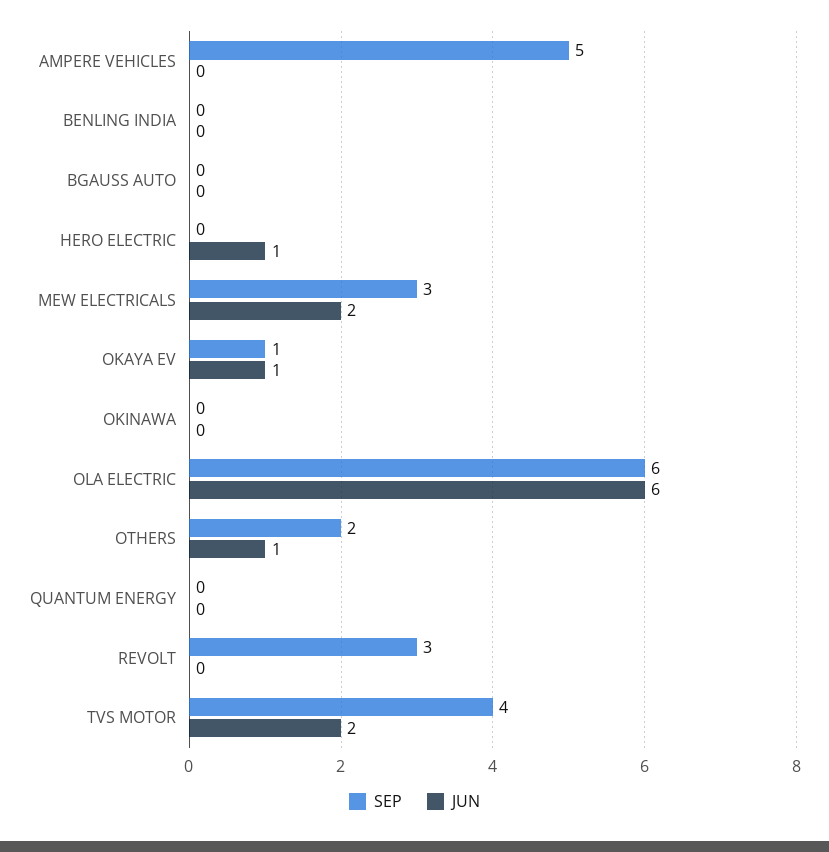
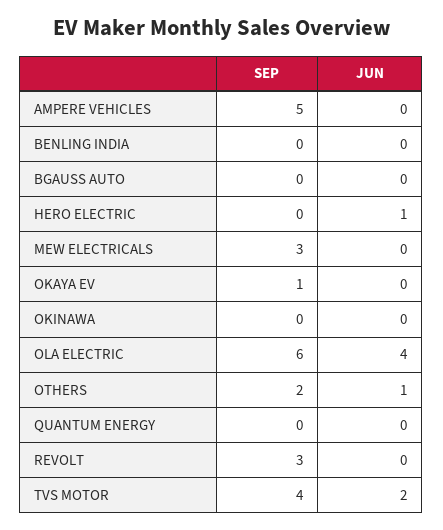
JUN, MEW ELECTRICALS: 2 -> 0
JUN, OKAYA EV: 1 -> 0
JUN, OLA ELECTRIC: 6 -> 4

